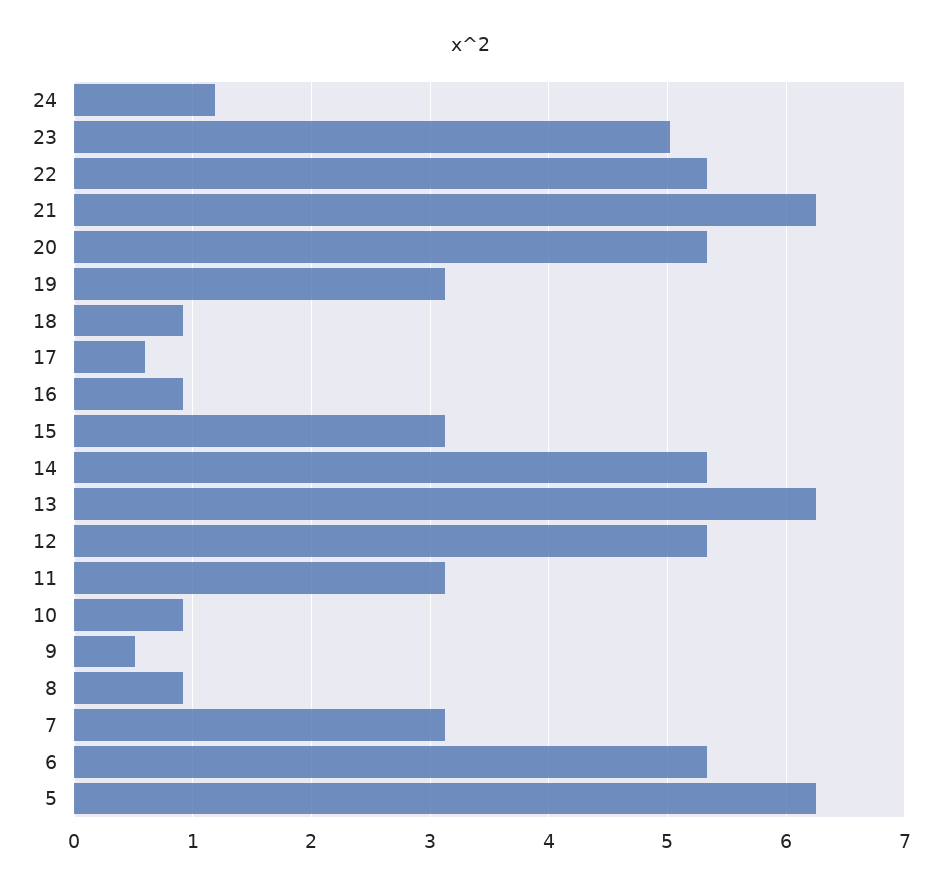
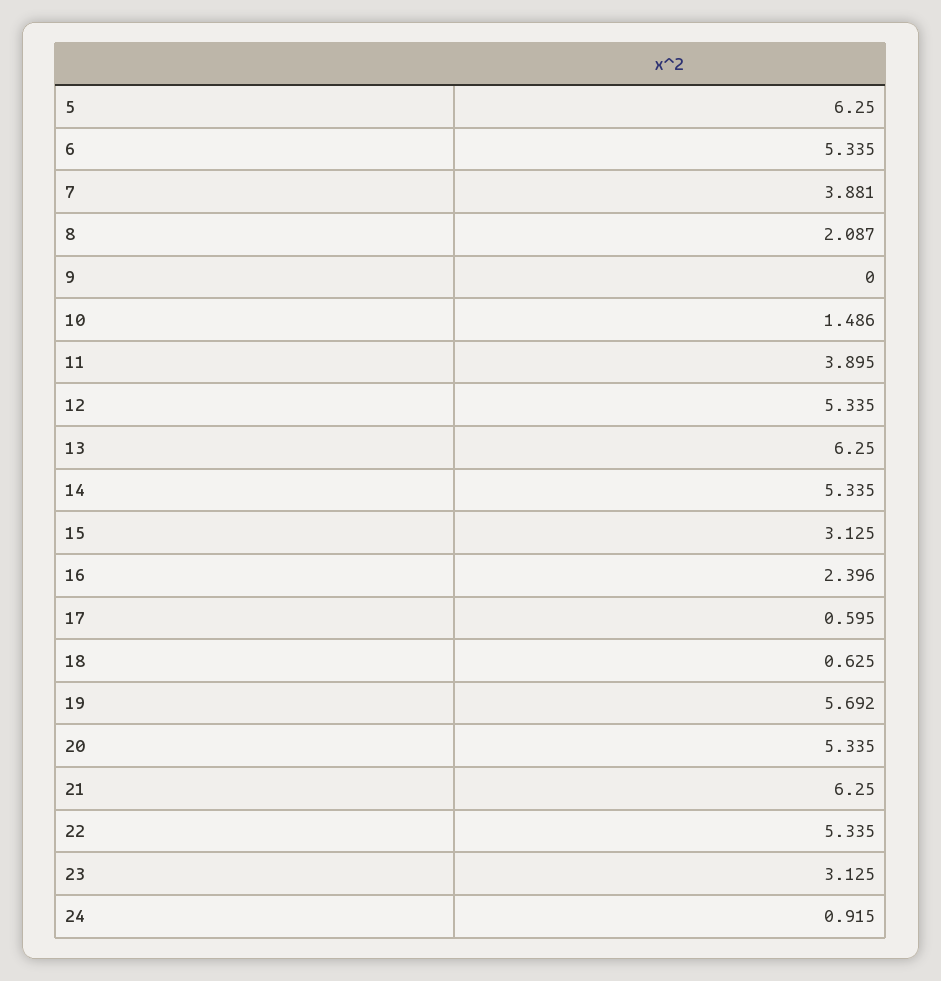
24: 1.2 -> 0.915
23: 5 -> 3.125
19: 3.1 -> 5.692
18: 0.9 -> 0.625
16: 0.9 -> 2.396
11: 3.1 -> 3.895
10: 0.9 -> 1.486
9: 0.5 -> 0
8: 0.9 -> 2.087
7: 3.1 -> 3.881

